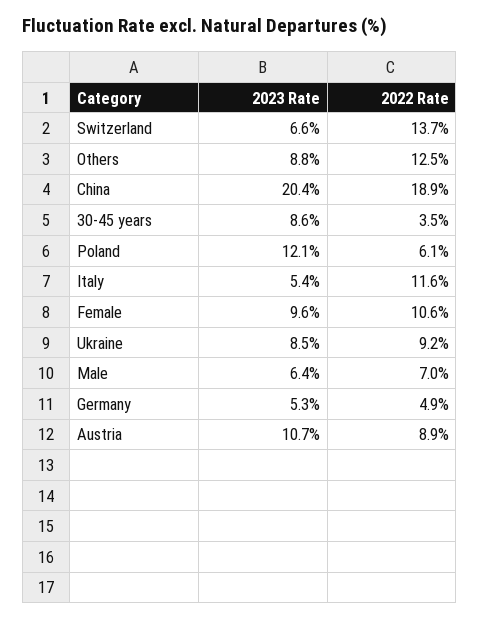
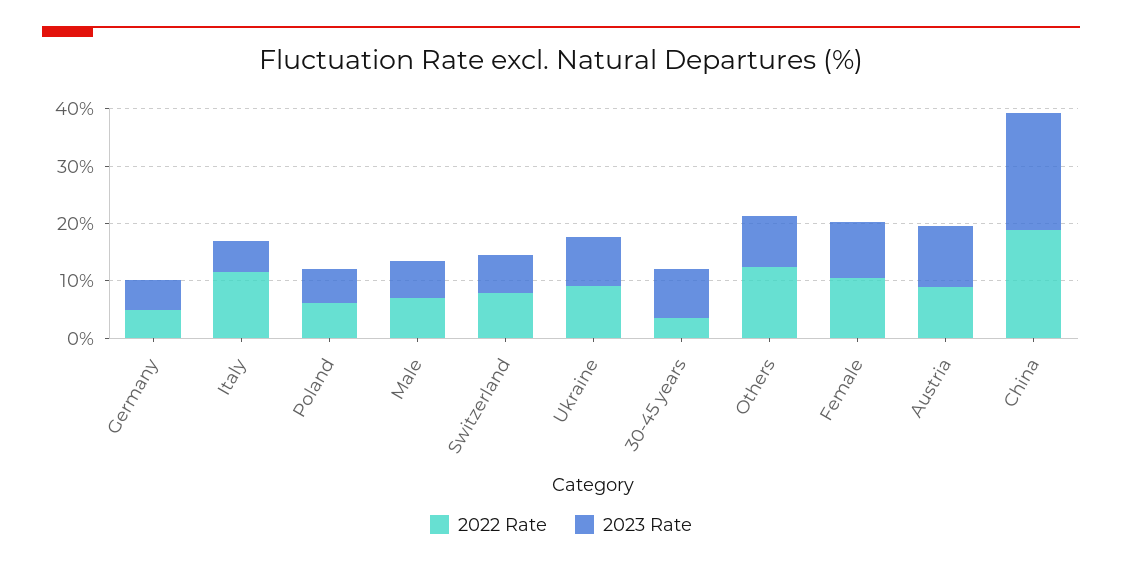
2022 Rate, Switzerland: 13.7 -> 8
2023 Rate, Poland: 12.1 -> 6

